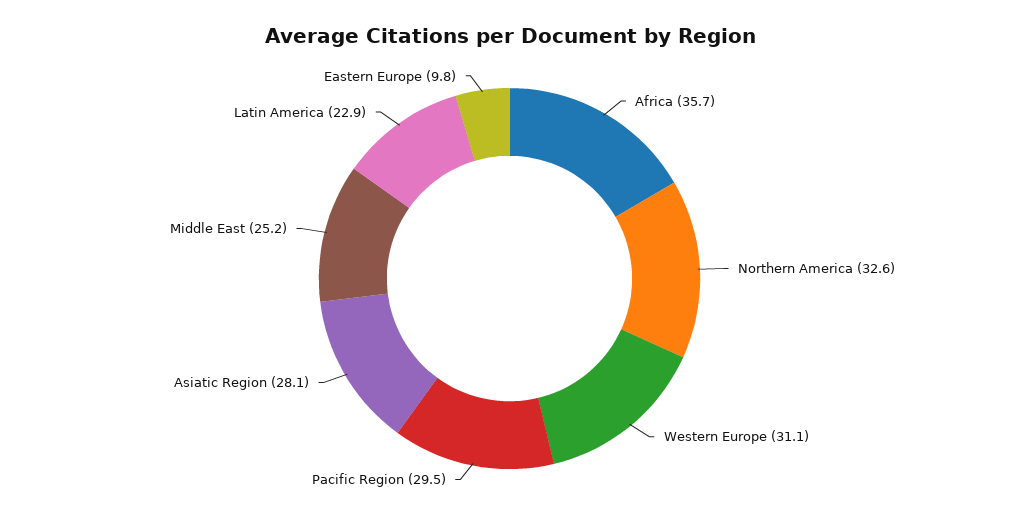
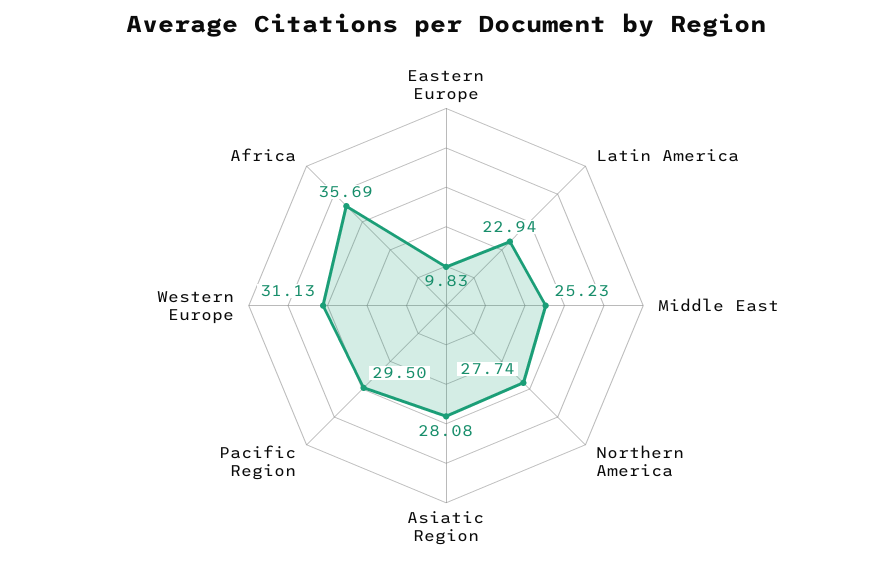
Northern America: 32.6 -> 27.74

